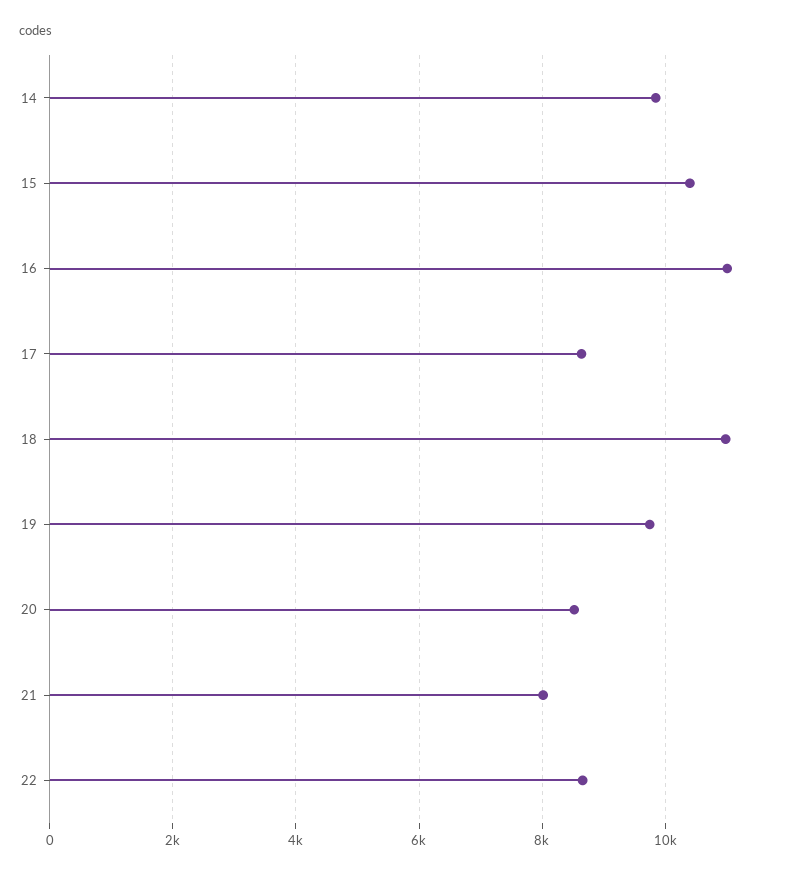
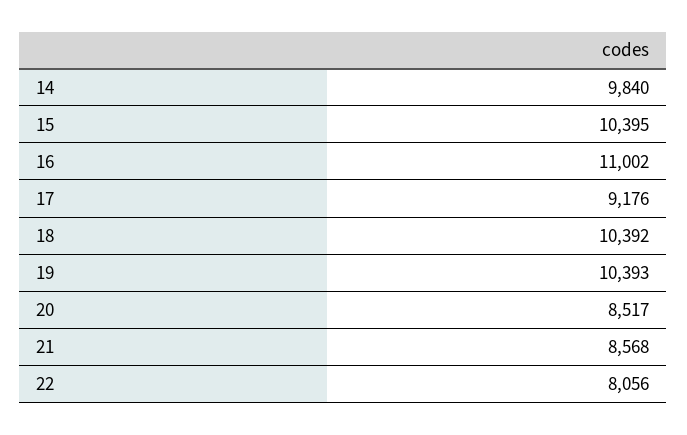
17: 8600 -> 9176
18: 11000 -> 10392
19: 9800 -> 10393
21: 8000 -> 8568
22: 8600 -> 8056

